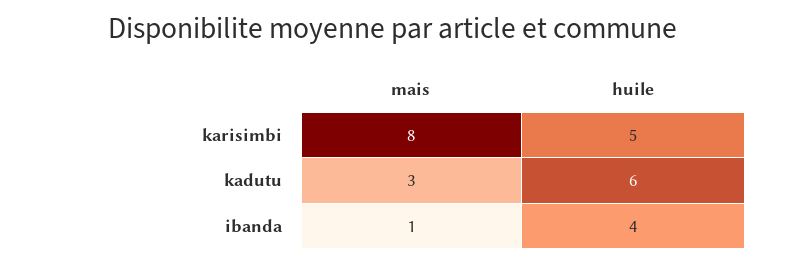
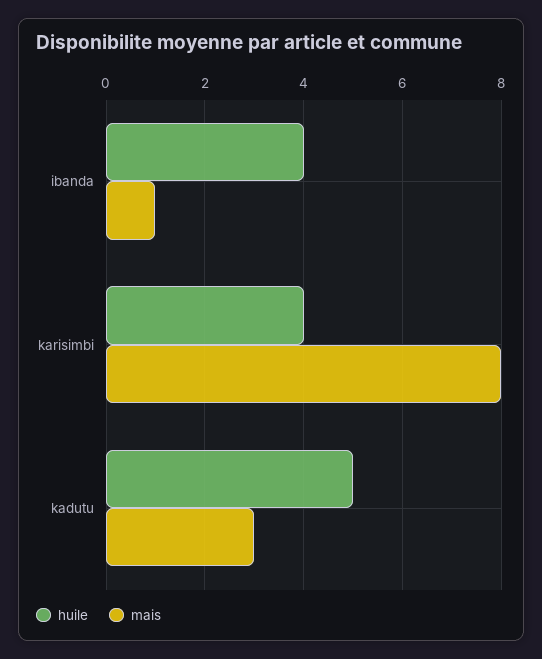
huile, karisimbi: 5 -> 4
huile, kadutu: 6 -> 5

